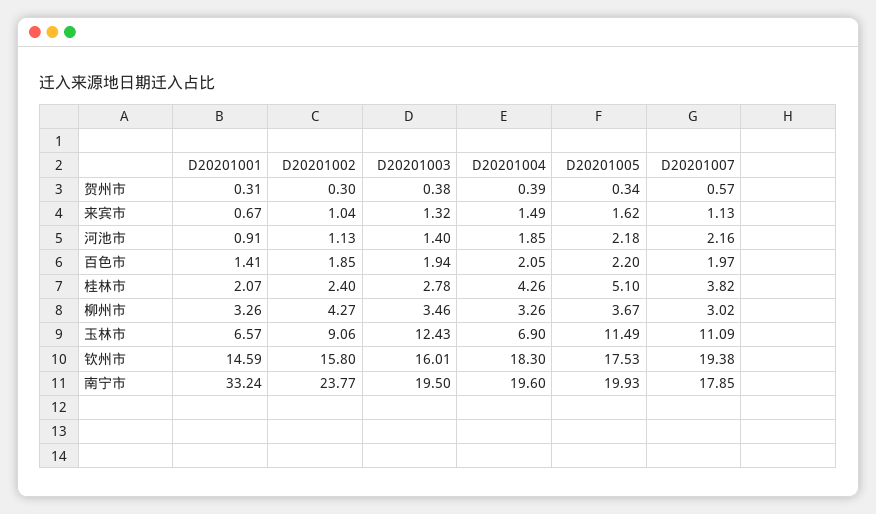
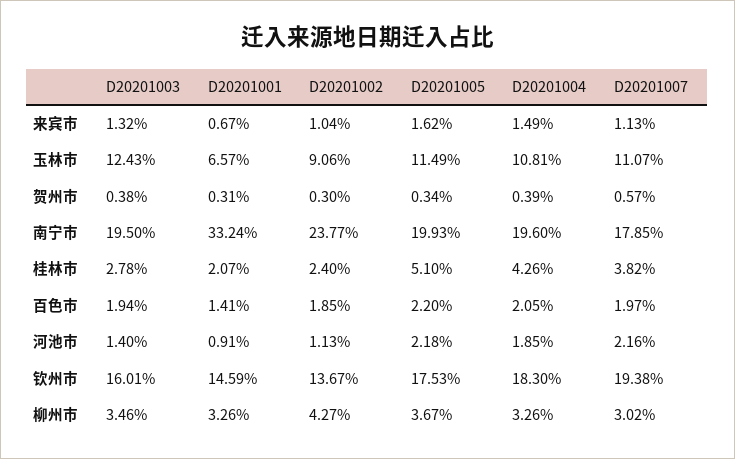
D20201004, 玉林市: 6.9 -> 10.81
D20201007, 玉林市: 11.09 -> 11.07
D20201002, 钦州市: 15.8 -> 13.67

